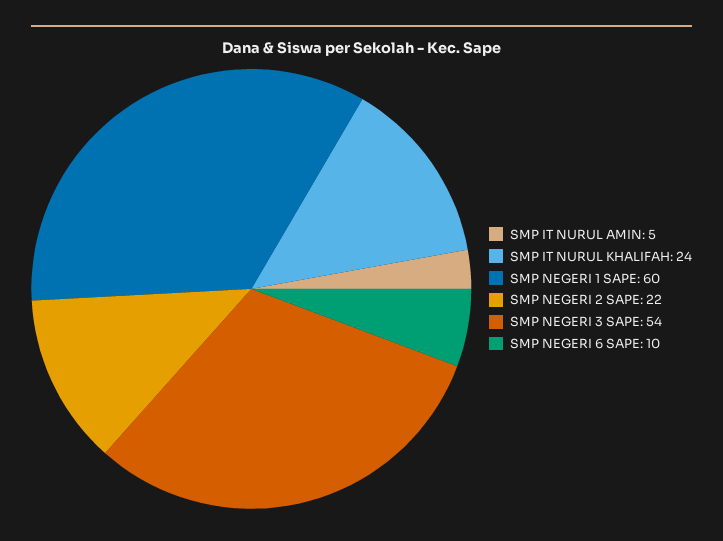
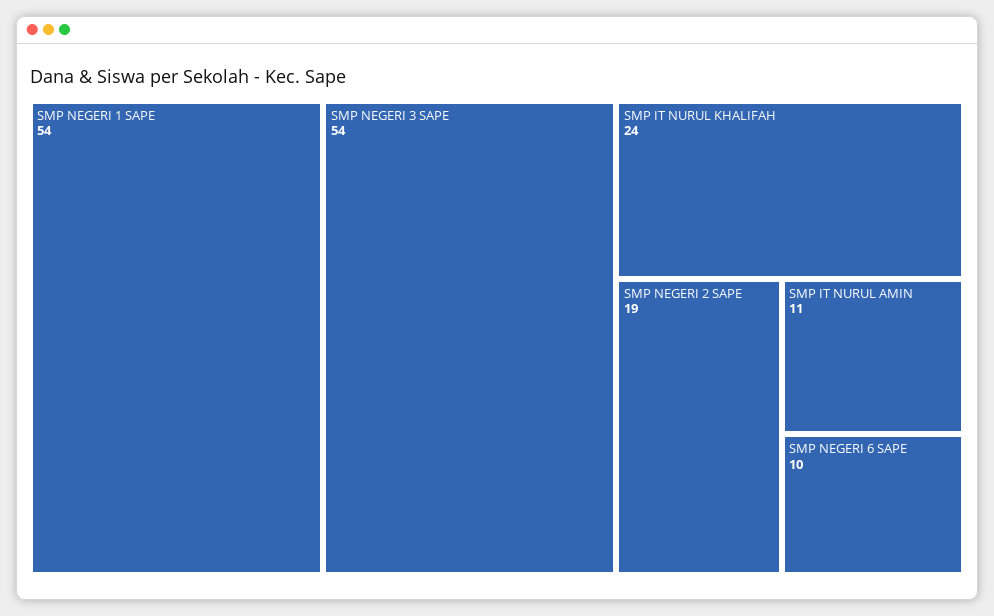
SMP IT NURUL AMIN: 5 -> 11
SMP NEGERI 1 SAPE: 60 -> 54
SMP NEGERI 2 SAPE: 22 -> 19

